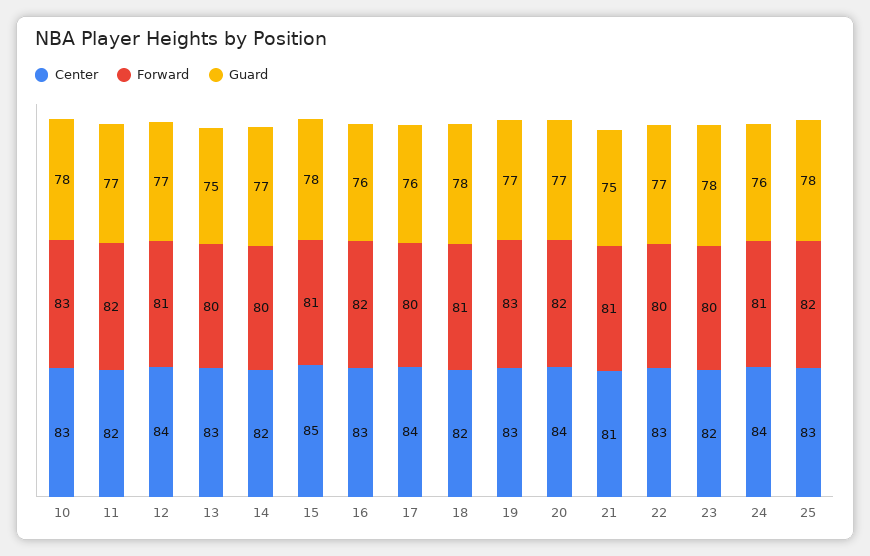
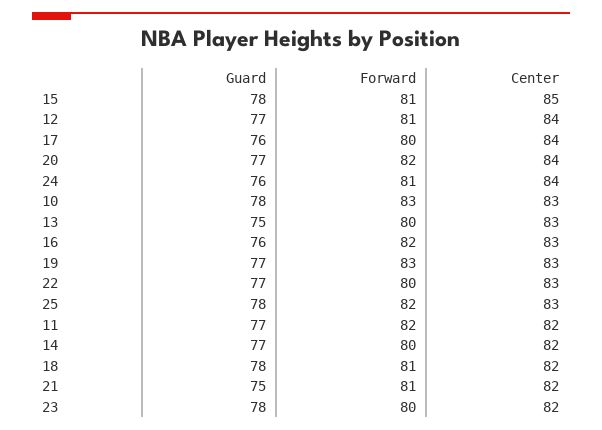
Center, 21: 81 -> 82

